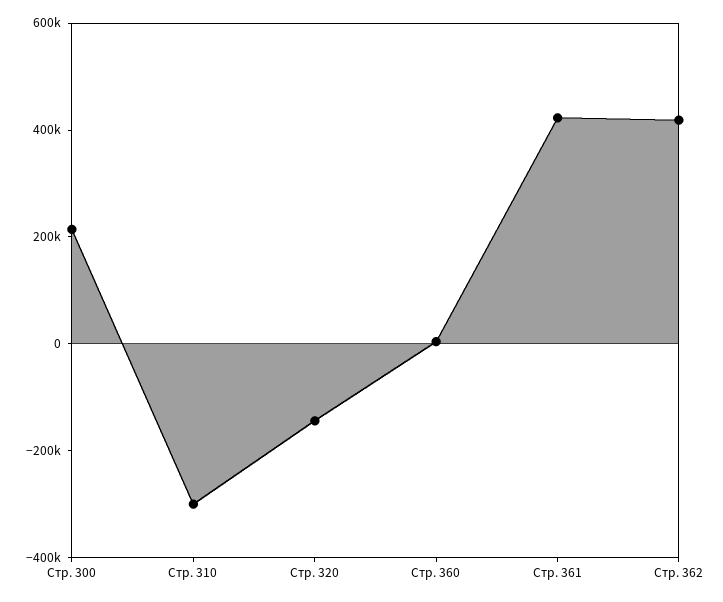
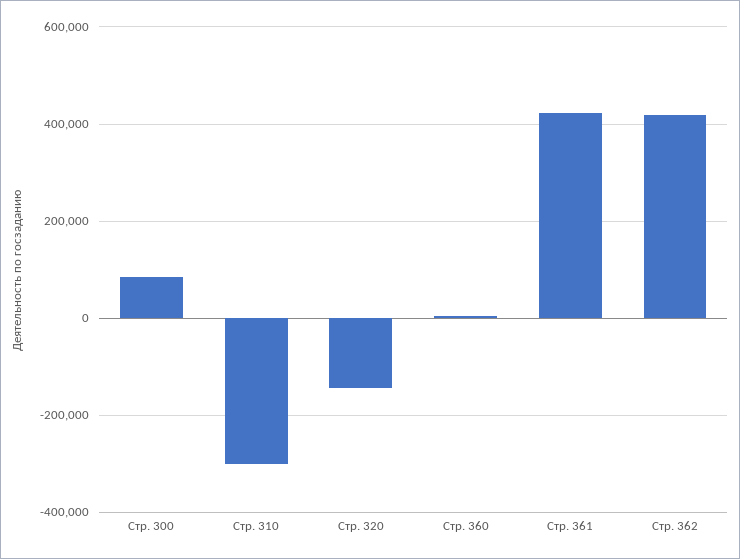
Стр. 300: 200000 -> 80000

